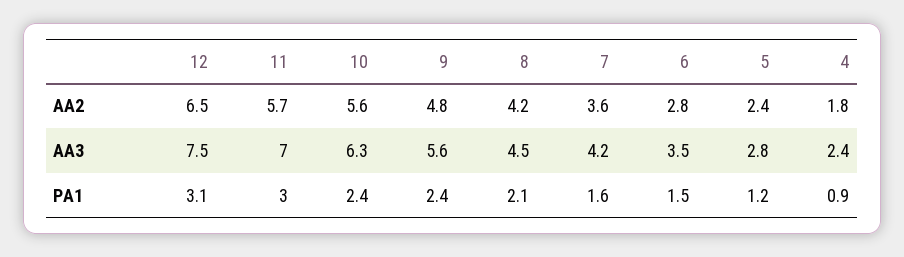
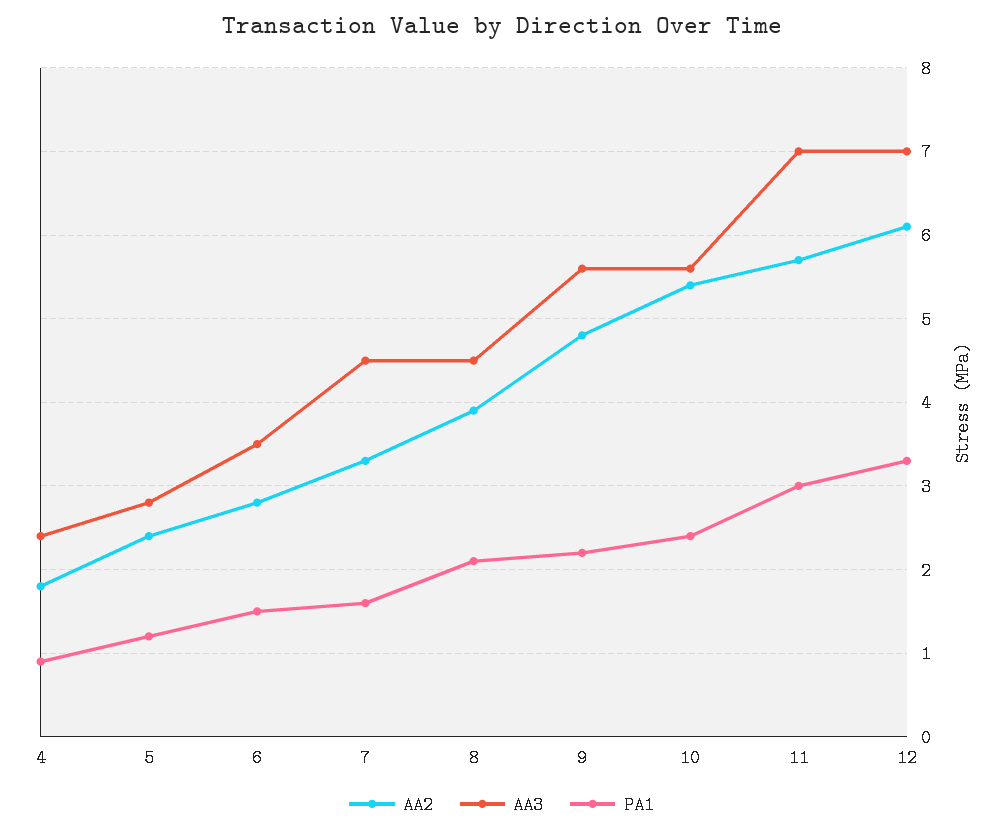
AA2, 12: 6.5 -> 6.1
AA2, 10: 5.6 -> 5.4
AA2, 8: 4.2 -> 3.9
AA2, 7: 3.6 -> 3.3
AA3, 12: 7.5 -> 7
AA3, 10: 6.3 -> 5.6
AA3, 7: 4.2 -> 4.5
PA1, 12: 3.1 -> 3.3
PA1, 9: 2.4 -> 2.2

